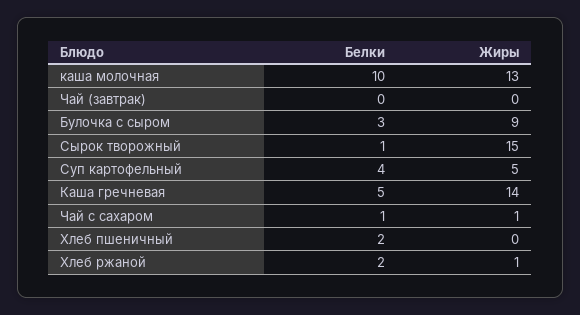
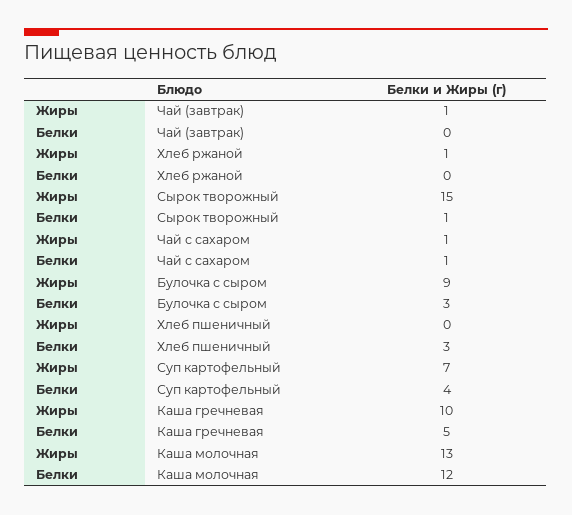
Белки, каша молочная: 10 -> 12
Жиры, Чай (завтрак): 0 -> 1
Жиры, Суп картофельный: 5 -> 7
Жиры, Каша гречневая: 14 -> 10
Белки, Хлеб пшеничный: 2 -> 3
Белки, Хлеб ржаной: 2 -> 0

